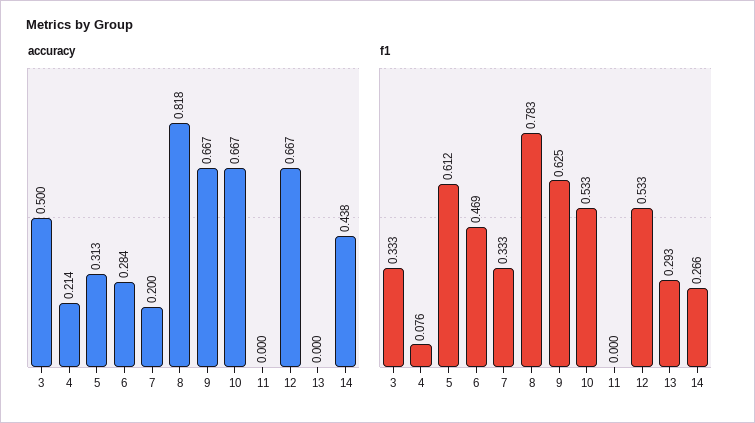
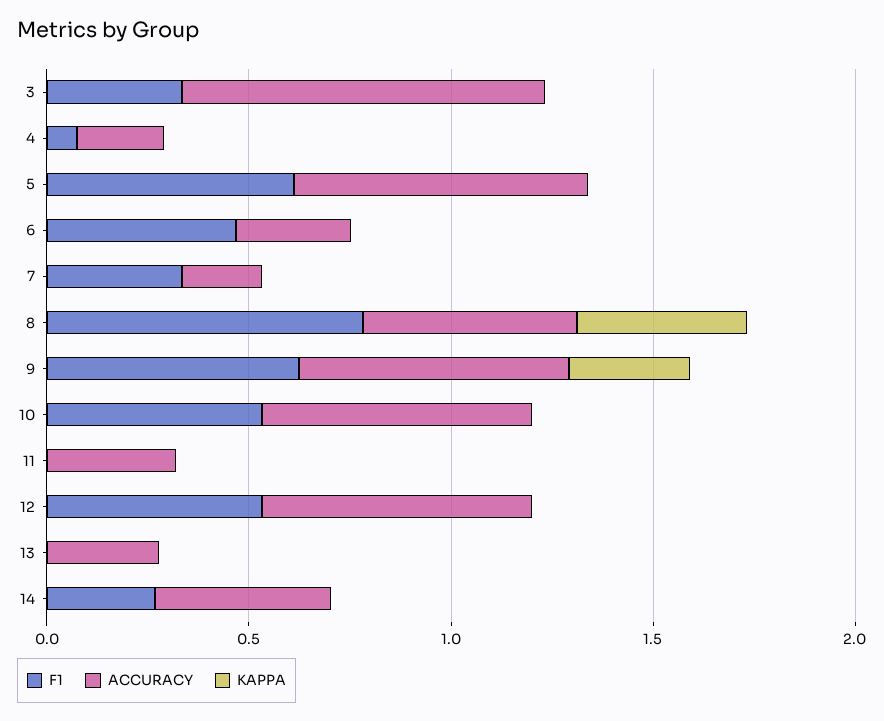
accuracy, 3: 0.5 -> 0.9
accuracy, 5: 0.313 -> 0.7
accuracy, 8: 0.818 -> 0.5
accuracy, 11: 0 -> 0.3
accuracy, 13: 0 -> 0.3
f1, 13: 0.293 -> 0
KAPPA, 3: none -> 0
KAPPA, 4: none -> 0
KAPPA, 5: none -> 0
KAPPA, 6: none -> 0
KAPPA, 7: none -> 0
KAPPA, 8: none -> 0.4
KAPPA, 9: none -> 0.3
KAPPA, 10: none -> 0
KAPPA, 11: none -> 0
KAPPA, 12: none -> 0
KAPPA, 13: none -> 0
KAPPA, 14: none -> 0

